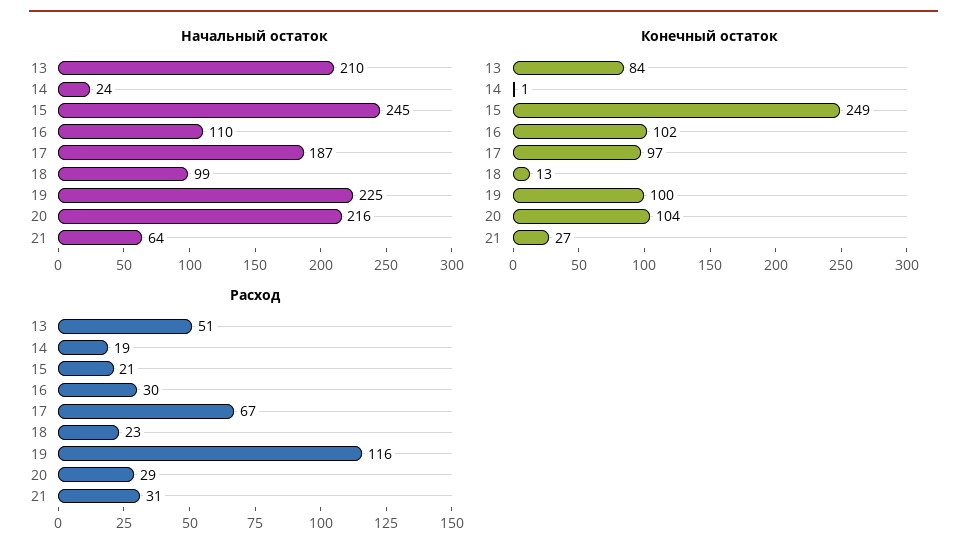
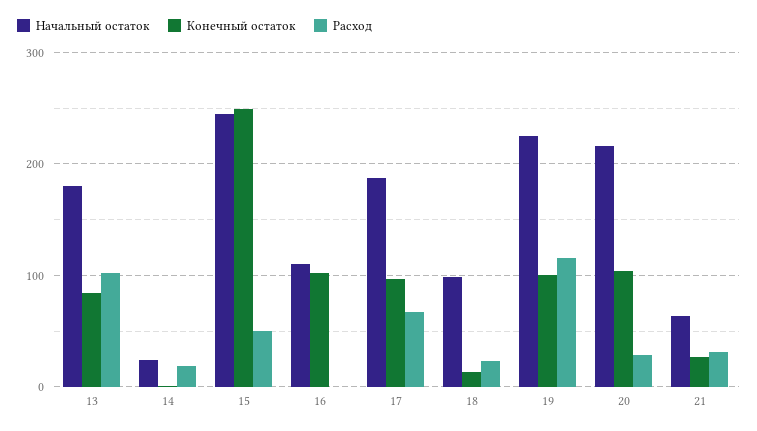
Начальный остаток, 13: 210 -> 180
Расход, 13: 51 -> 100
Расход, 15: 21 -> 50
Расход, 16: 30 -> 0

